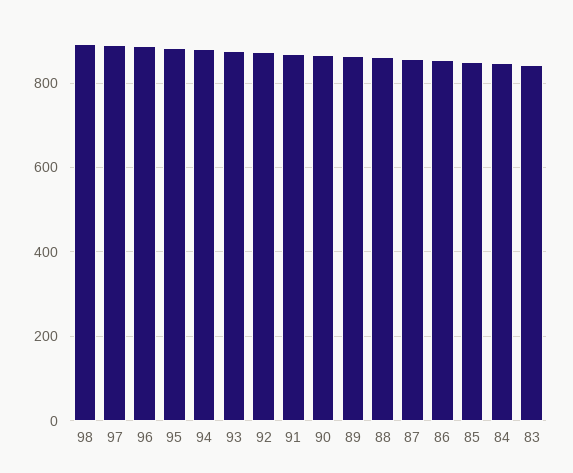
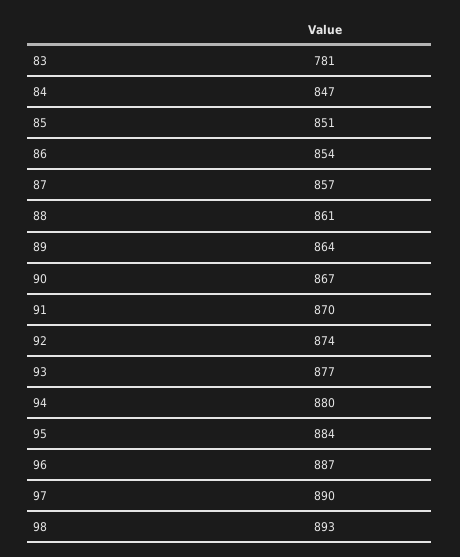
83: 840 -> 781

